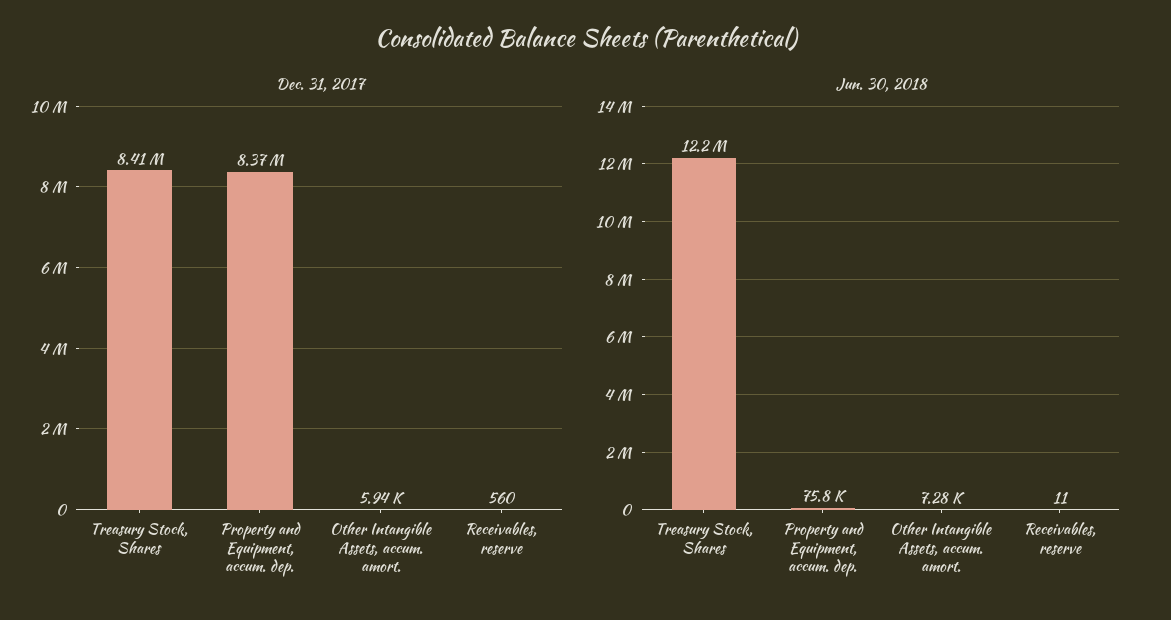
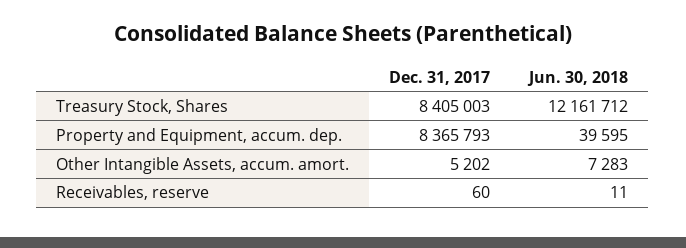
Dec. 31, 2017, Other Intangible Assets, accum. amort.: 5940 -> 5202
Dec. 31, 2017, Receivables, reserve: 560 -> 60
Jun. 30, 2018, Property and Equipment, accum. dep.: 75800 -> 39595

